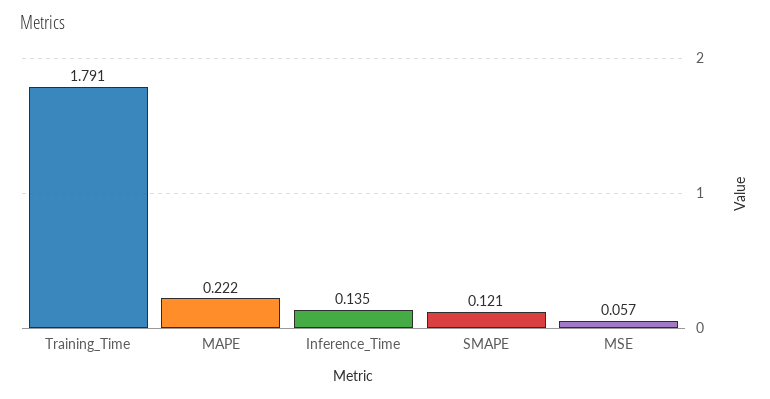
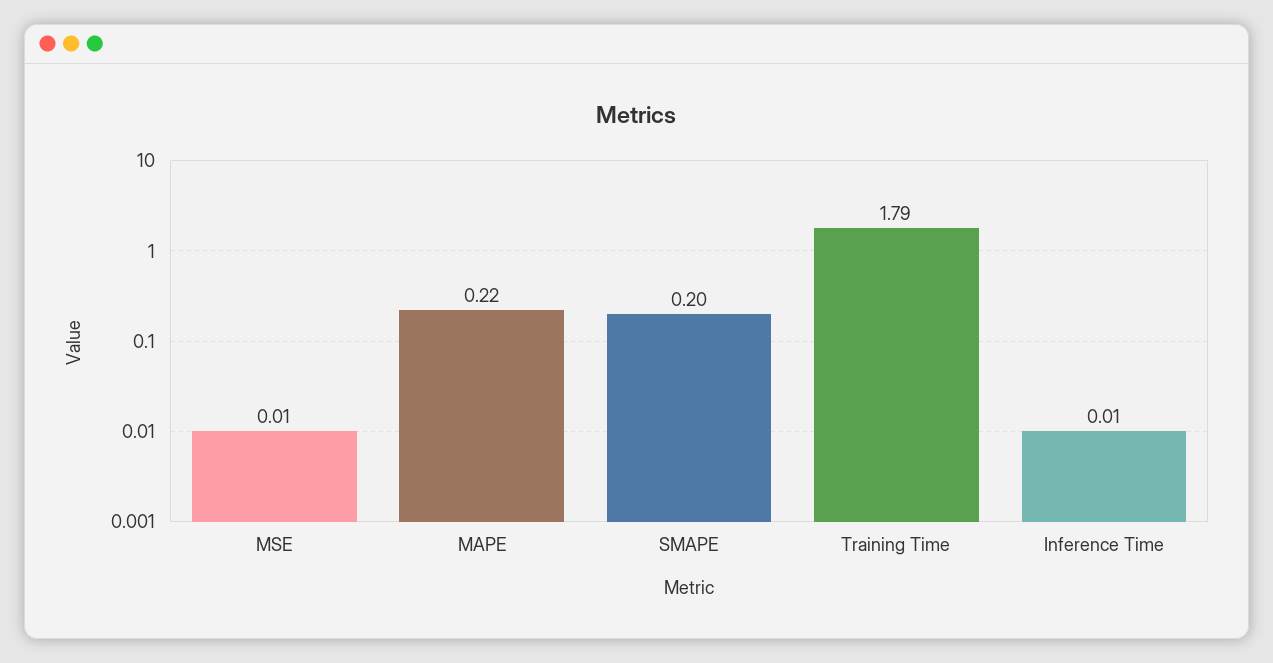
Inference_Time: 0.135 -> 0.01
SMAPE: 0.121 -> 0.2
MSE: 0.057 -> 0.01

